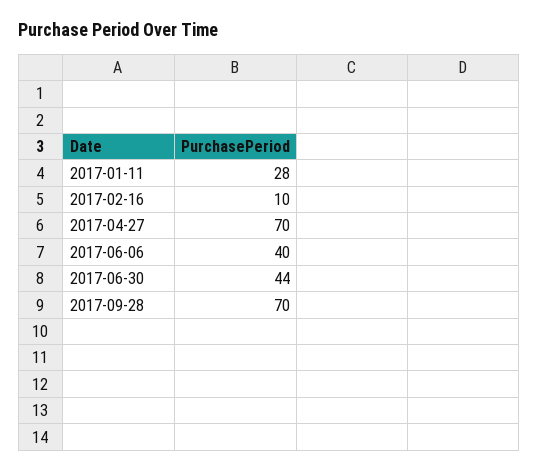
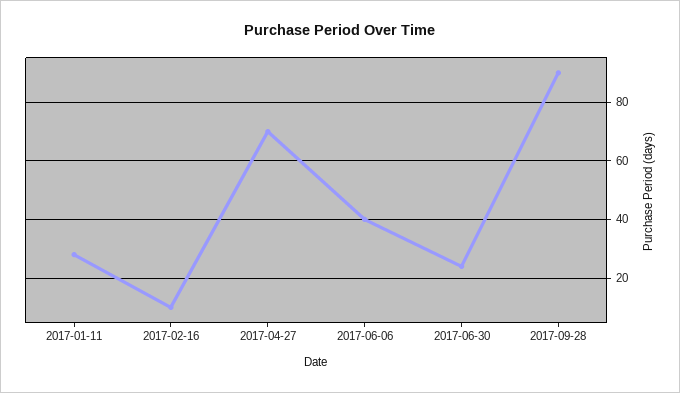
2017-06-30: 44 -> 25
2017-09-28: 70 -> 90

